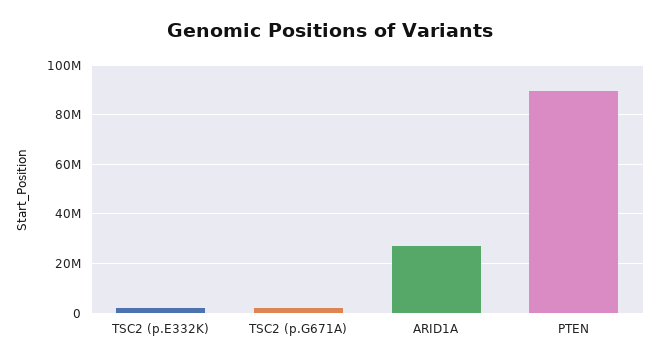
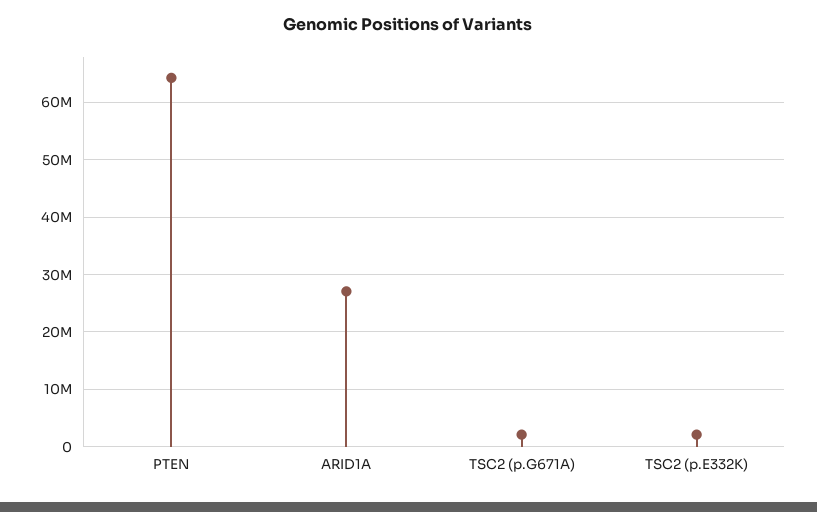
PTEN: 90000000 -> 64000000

